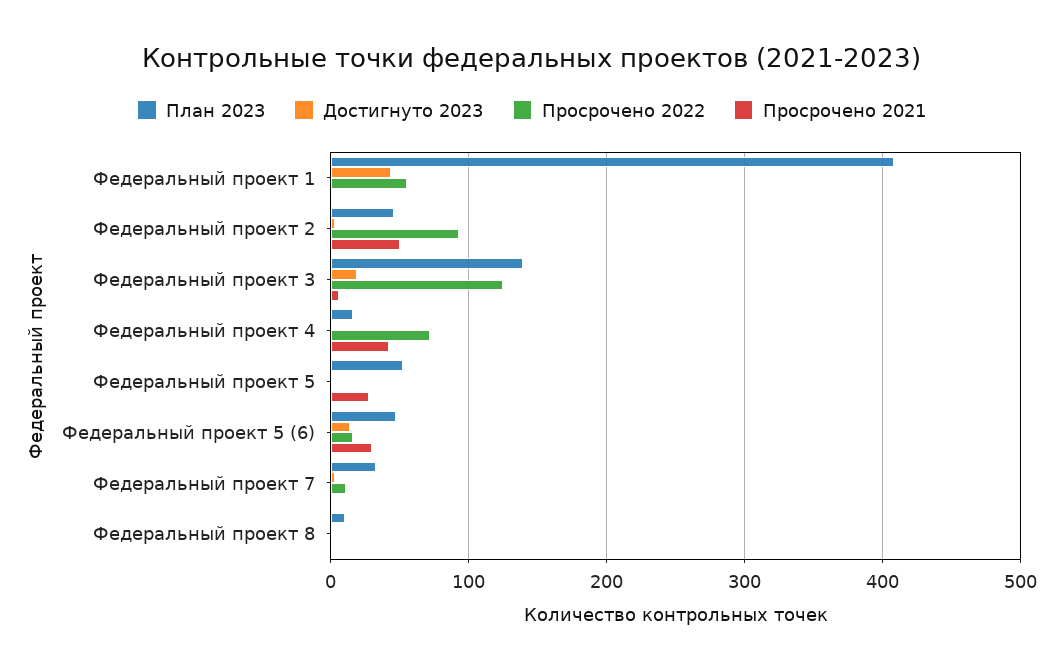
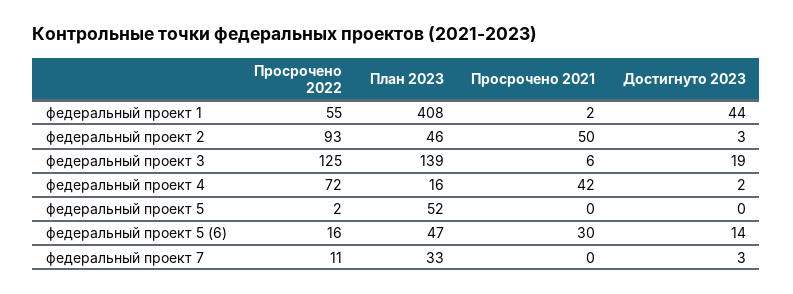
Просрочено 2021, Федеральный проект 5: 30 -> 0
План 2023, Федеральный проект 8: 10 -> none
Достигнуто 2023, Федеральный проект 8: 0 -> none
Просрочено 2022, Федеральный проект 8: 0 -> none
Просрочено 2021, Федеральный проект 8: 0 -> none

